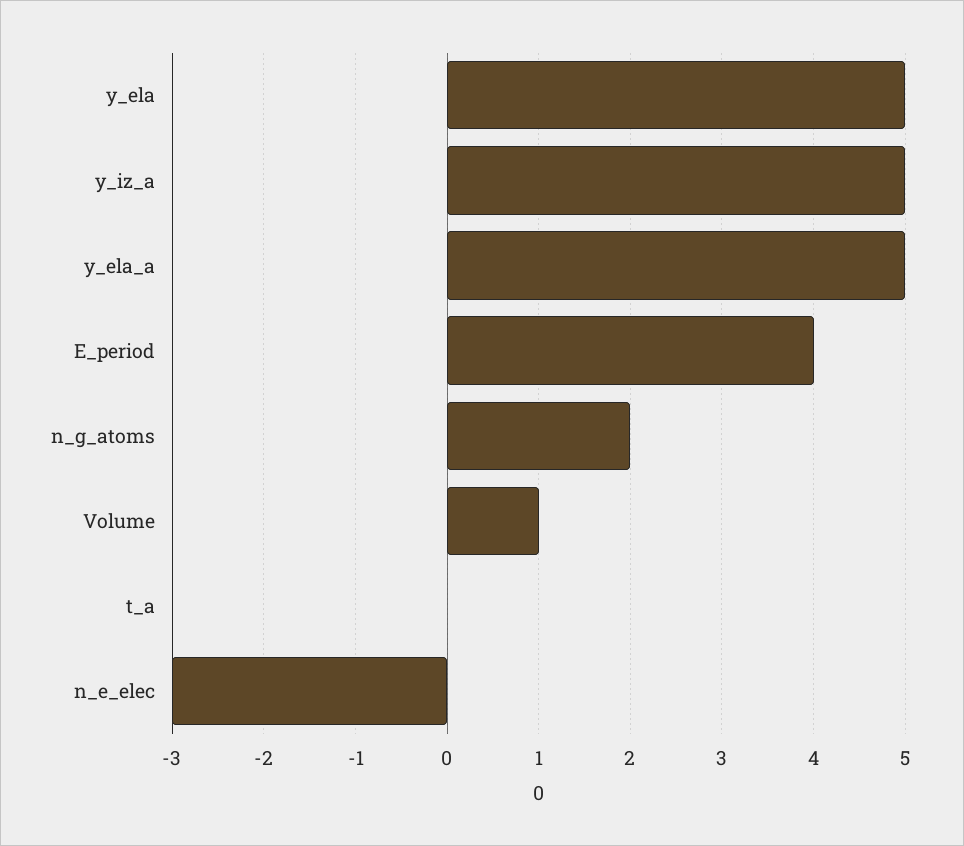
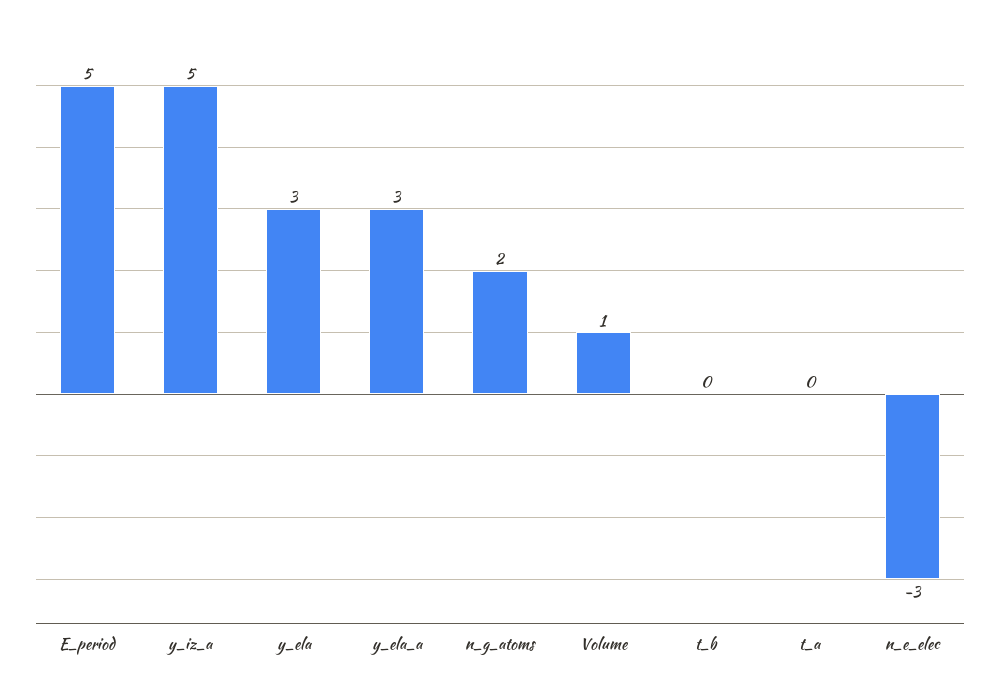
y_ela: 5 -> 3
y_ela_a: 5 -> 3
E_period: 4 -> 5
t_b: none -> 0

